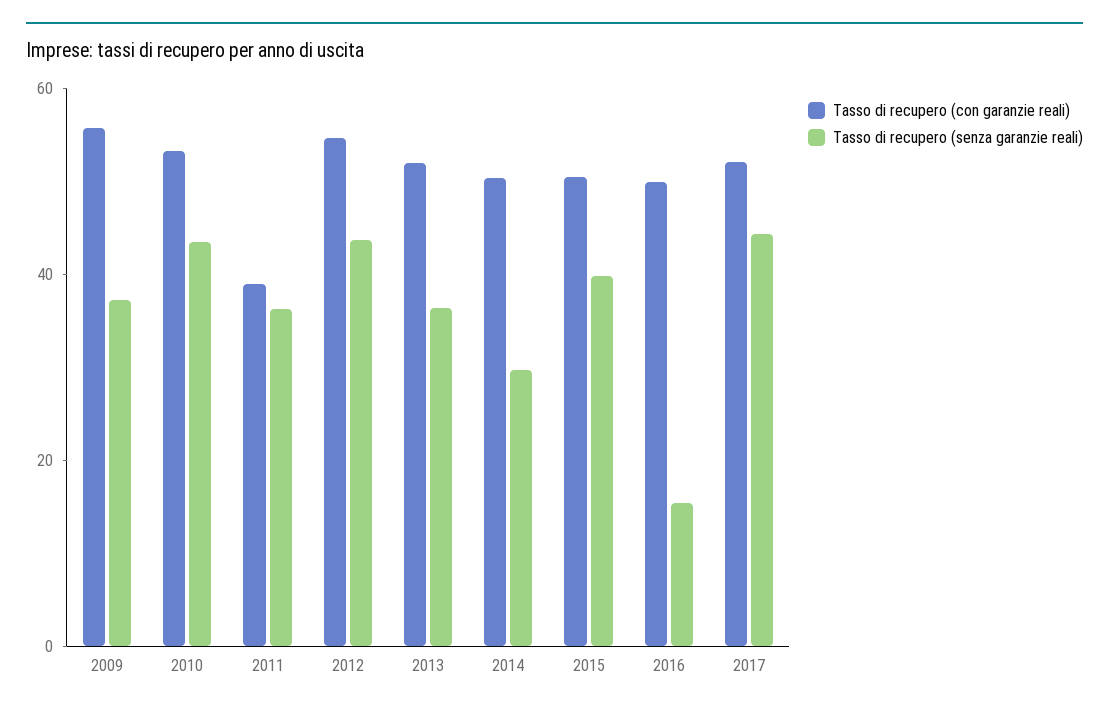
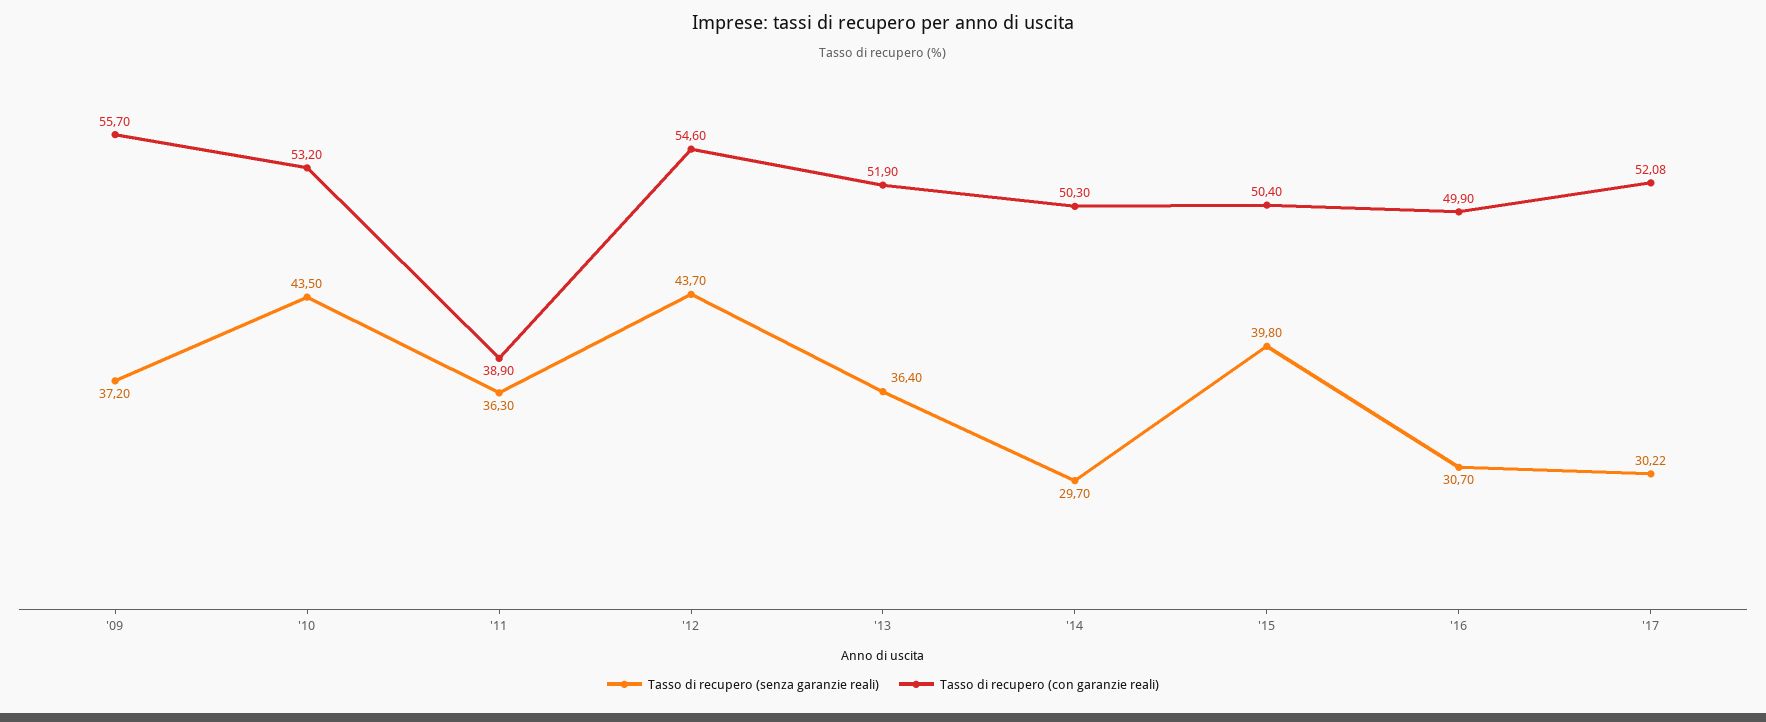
Tasso di recupero (senza garanzie reali), 2016: 15 -> 30.7
Tasso di recupero (senza garanzie reali), 2017: 45 -> 30.22

